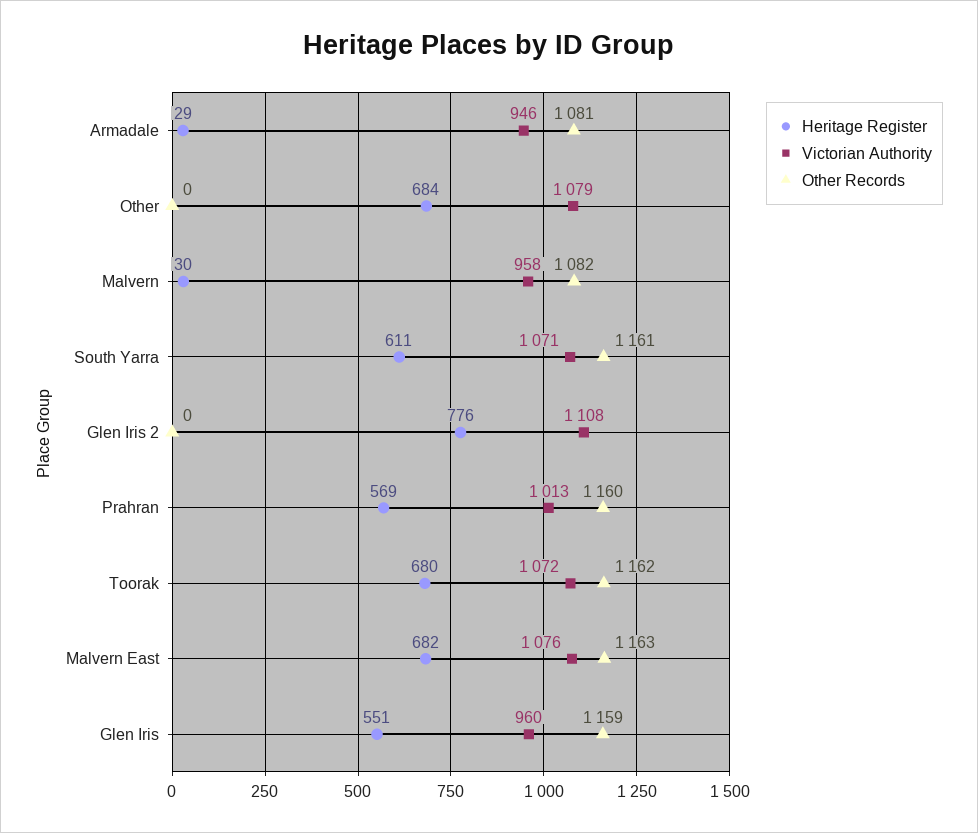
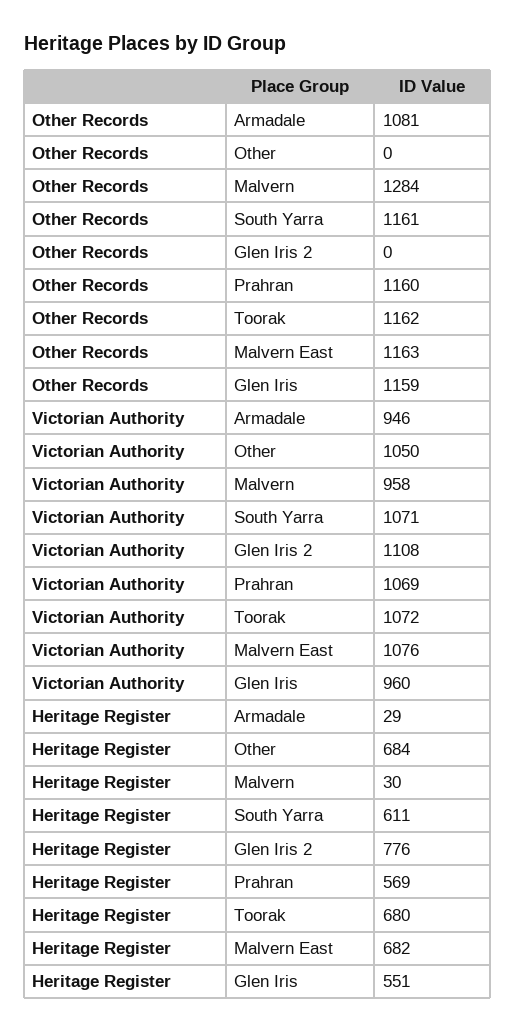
Victorian Authority, Other: 1079 -> 1050
Other Records, Malvern: 1082 -> 1284
Victorian Authority, Prahran: 1013 -> 1069

